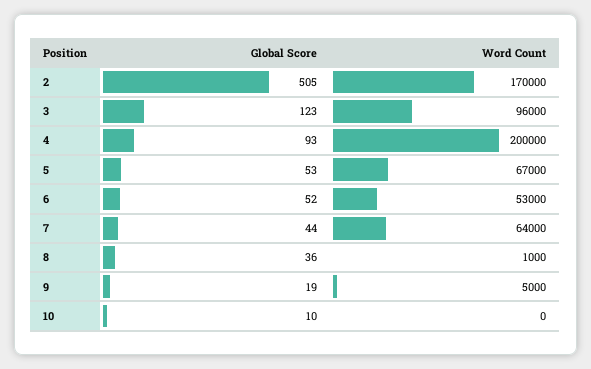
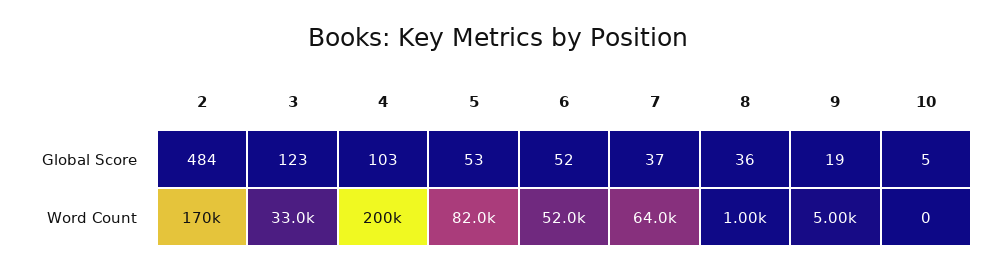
Global Score, 2: 505 -> 484
Word Count, 3: 96000 -> 33000
Global Score, 4: 93 -> 103
Word Count, 5: 67000 -> 82000
Word Count, 6: 53000 -> 52000
Global Score, 7: 44 -> 37
Global Score, 10: 10 -> 5

